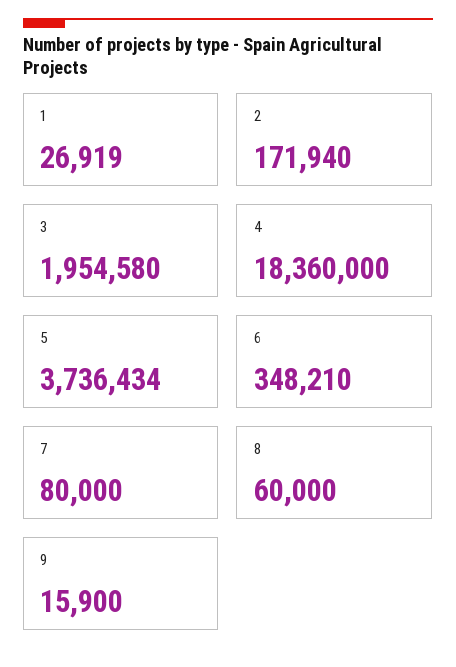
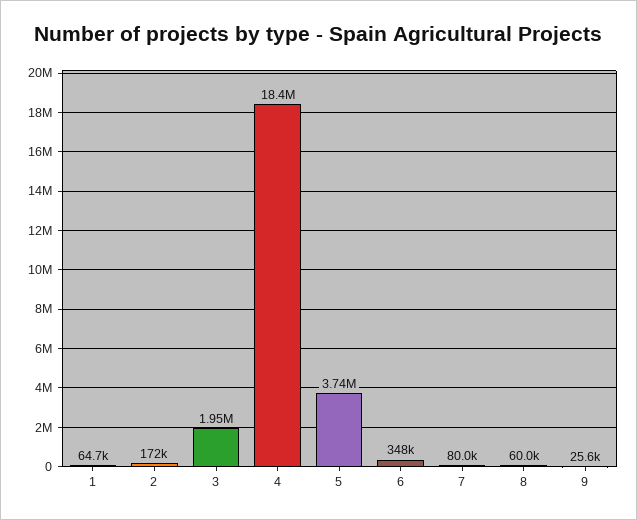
1: 26919 -> 64700
9: 15900 -> 25600

